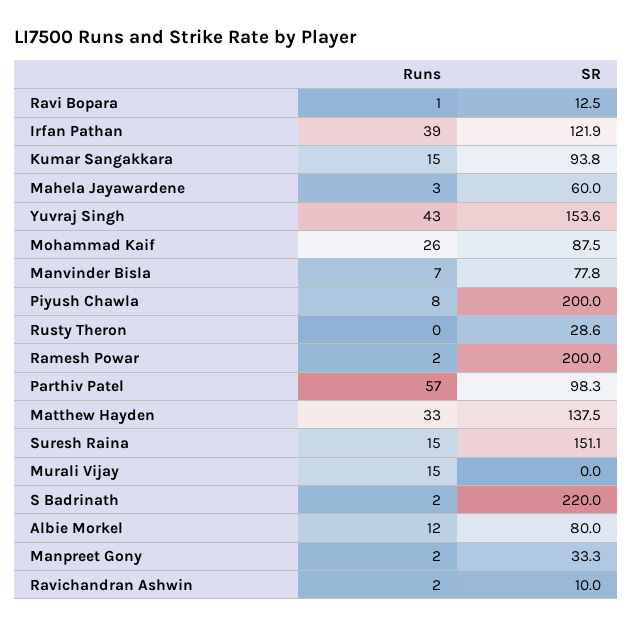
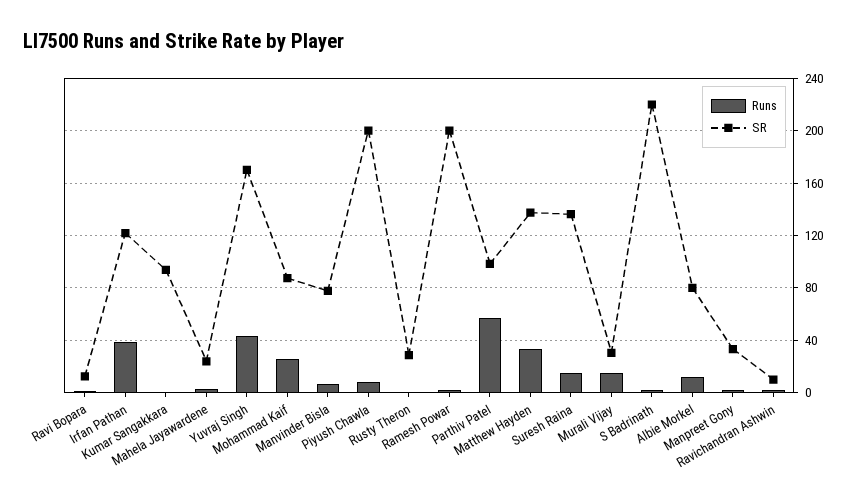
Runs, Kumar Sangakkara: 15 -> 0
SR, Mahela Jayawardene: 60 -> 25
SR, Yuvraj Singh: 153.6 -> 170
SR, Suresh Raina: 151.1 -> 135
SR, Murali Vijay: 0 -> 30

